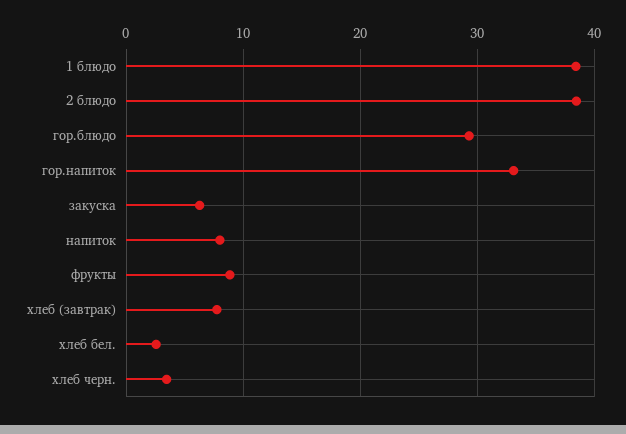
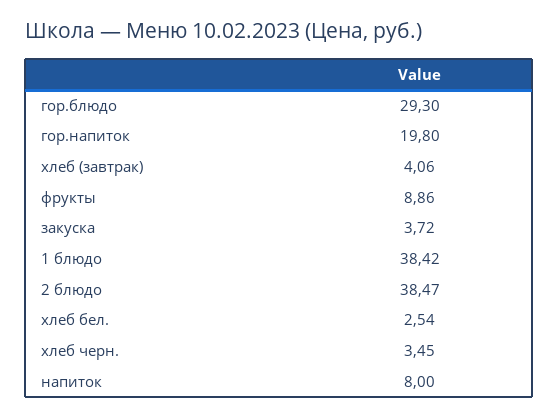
гор.напиток: 33 -> 19.8
закуска: 6 -> 3.72
хлеб (завтрак): 8 -> 4.06

